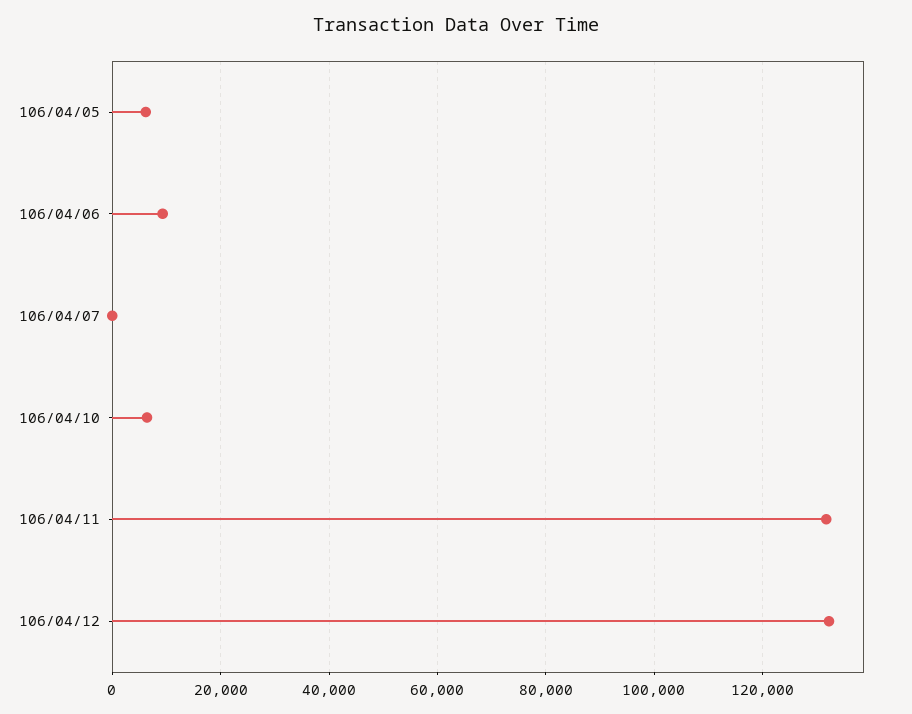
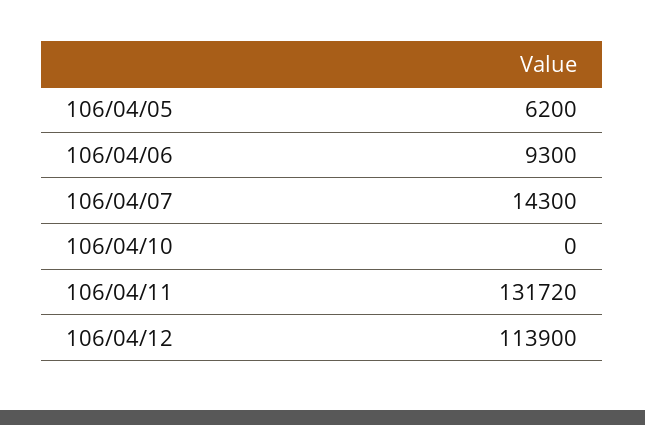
106/04/07: 0 -> 14300
106/04/10: 6000 -> 0
106/04/12: 132000 -> 113900

